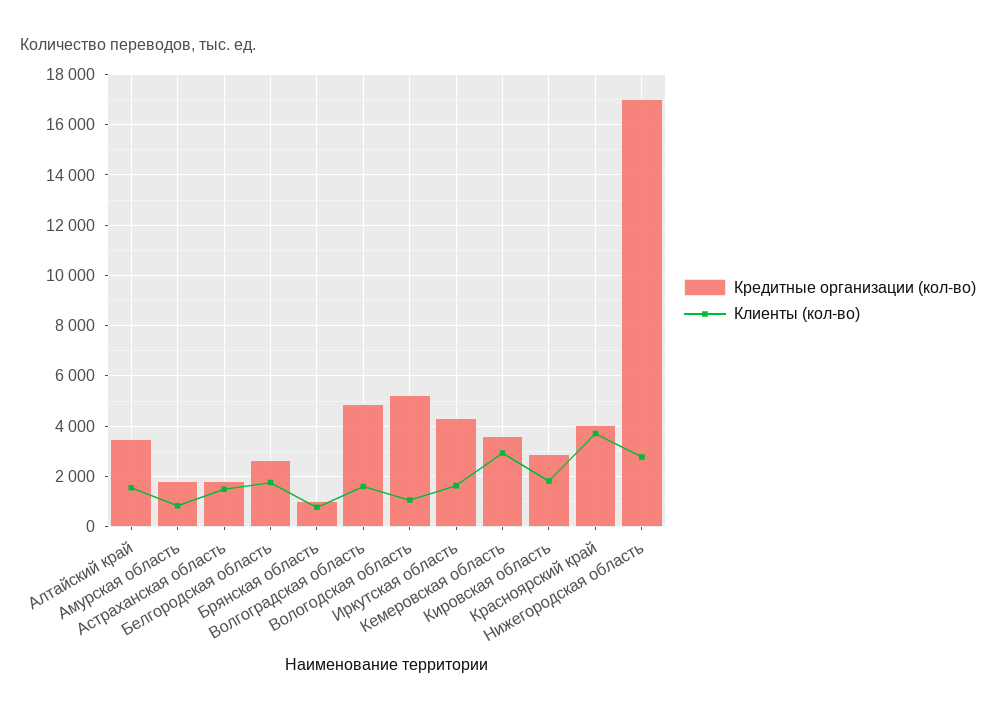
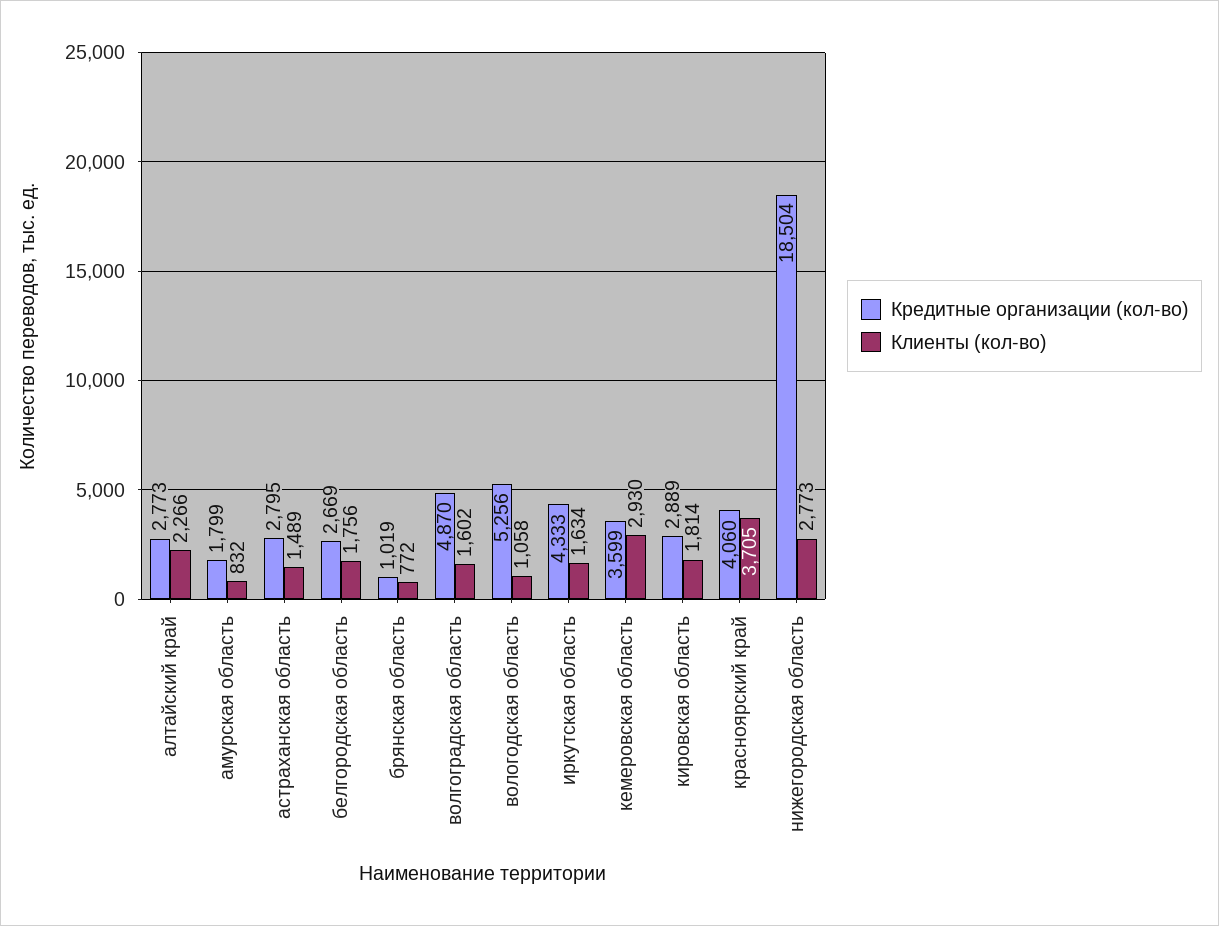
Кредитные организации (кол-во), Алтайский край: 3500 -> 2773
Клиенты (кол-во), Алтайский край: 1500 -> 2266
Кредитные организации (кол-во), Астраханская область: 1750 -> 2795
Кредитные организации (кол-во), Нижегородская область: 17000 -> 18504

